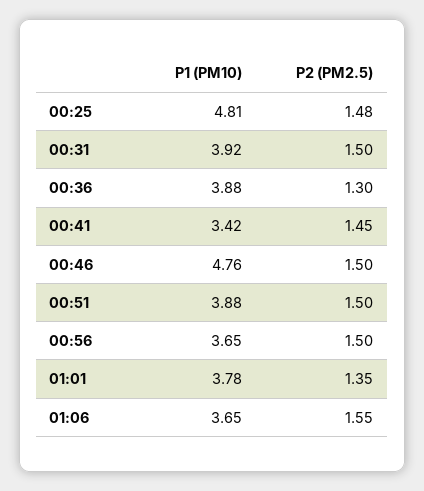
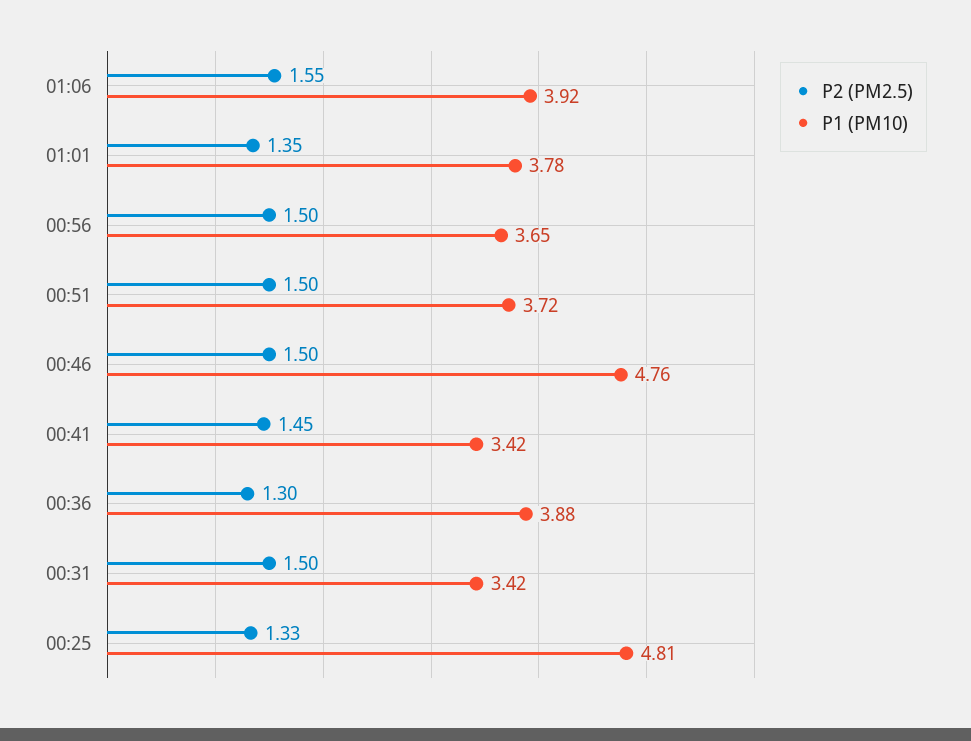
P2 (PM2.5), 00:25: 1.48 -> 1.33
P1 (PM10), 00:31: 3.92 -> 3.42
P1 (PM10), 00:51: 3.88 -> 3.72
P1 (PM10), 01:06: 3.65 -> 3.92

